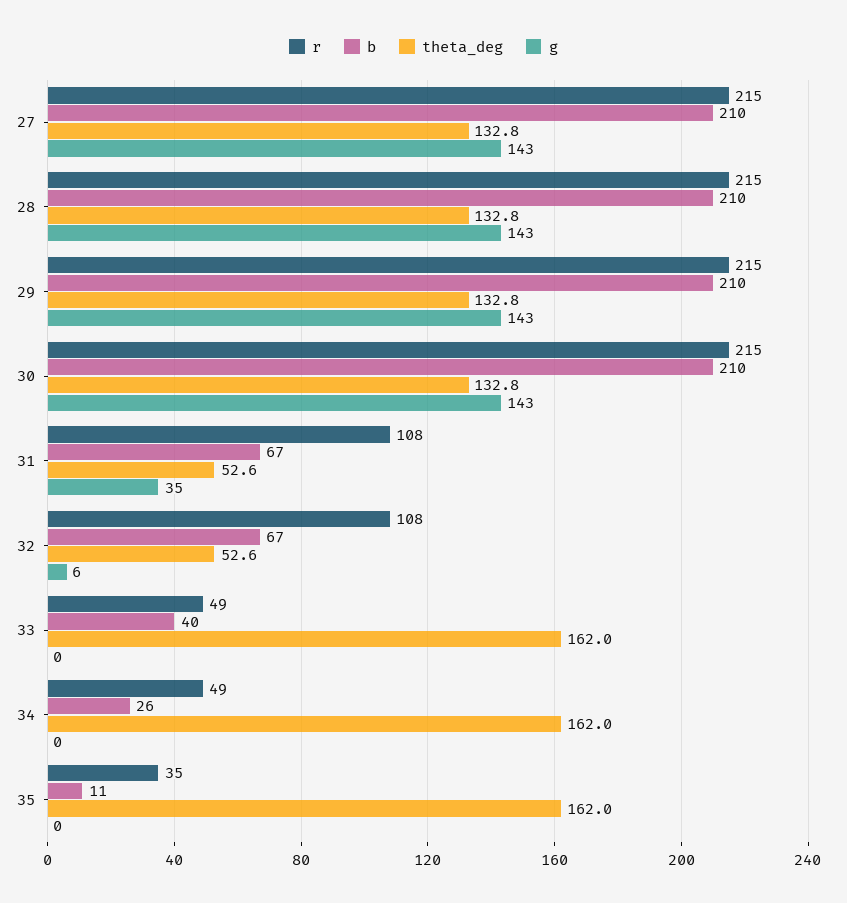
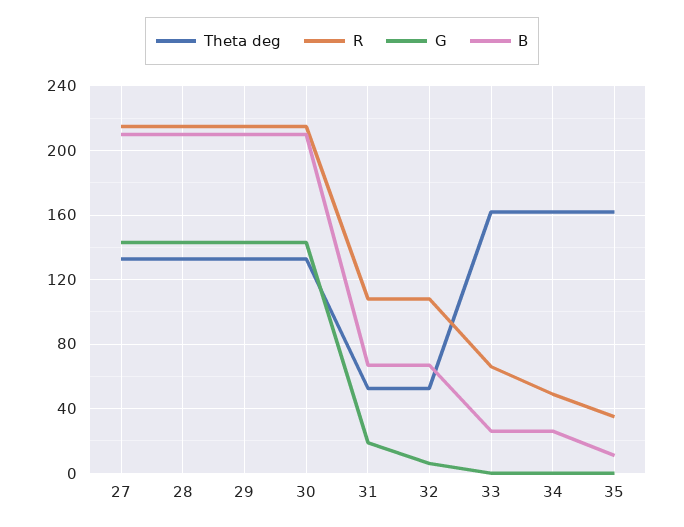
g, 31: 35 -> 20
r, 33: 49 -> 65
b, 33: 40 -> 25

